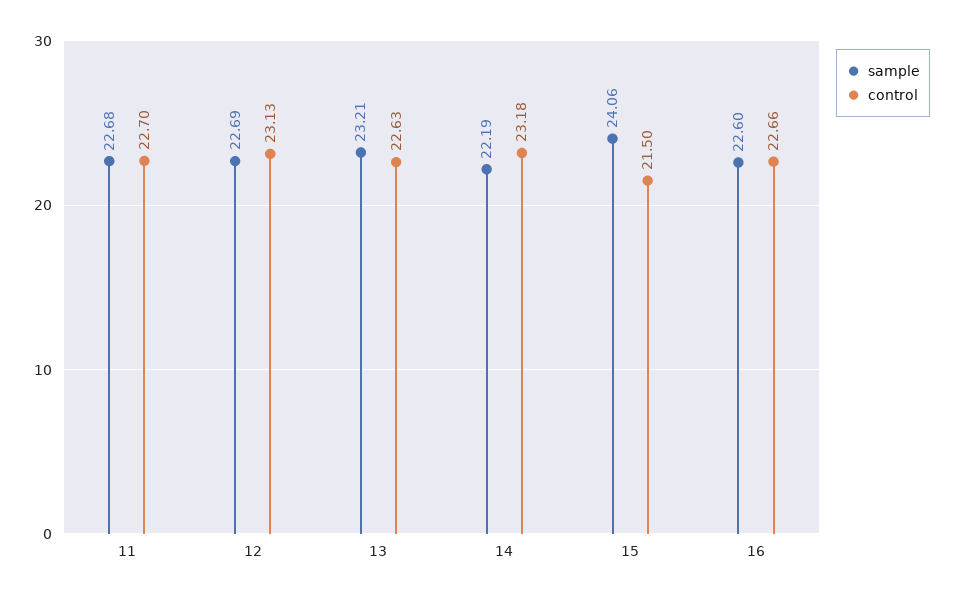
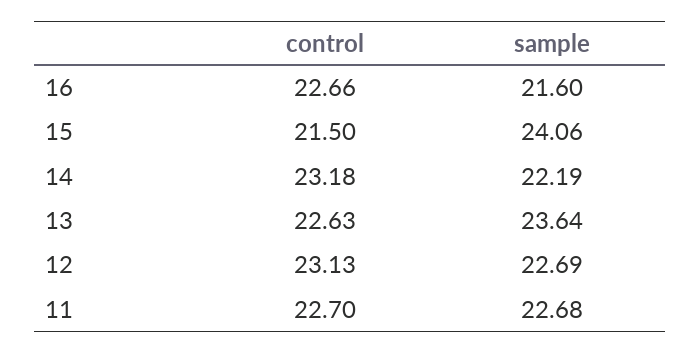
sample, 13: 23.21 -> 23.64
sample, 16: 22.6 -> 21.6

